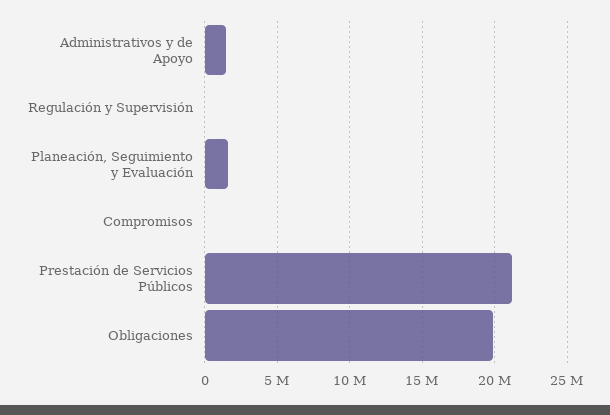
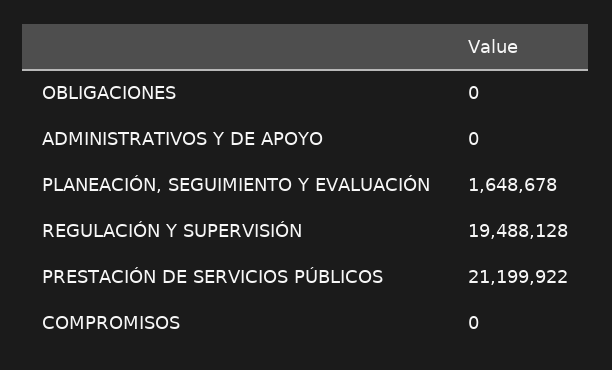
Administrativos y de Apoyo: 1500000 -> 0
Regulación y Supervisión: 0 -> 19488128
Obligaciones: 20000000 -> 0

